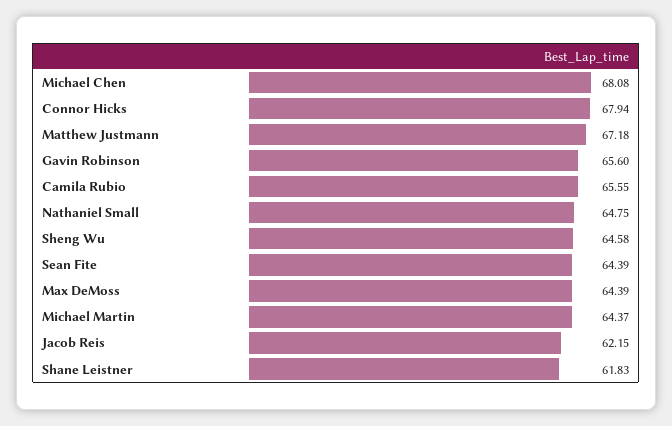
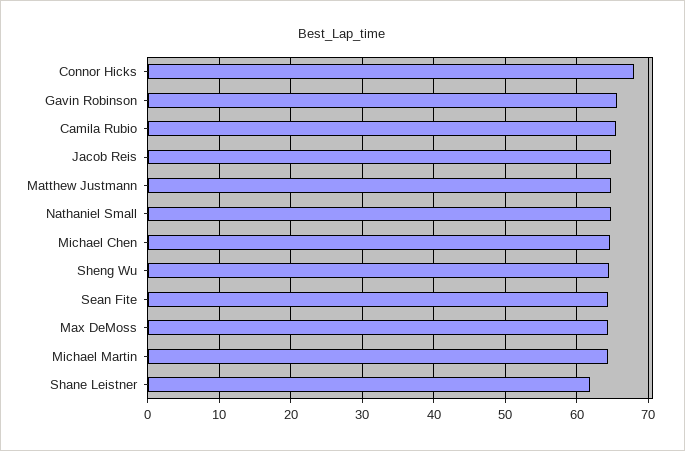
Michael Chen: 68.08 -> 65
Matthew Justmann: 67.18 -> 65
Jacob Reis: 62.15 -> 65

